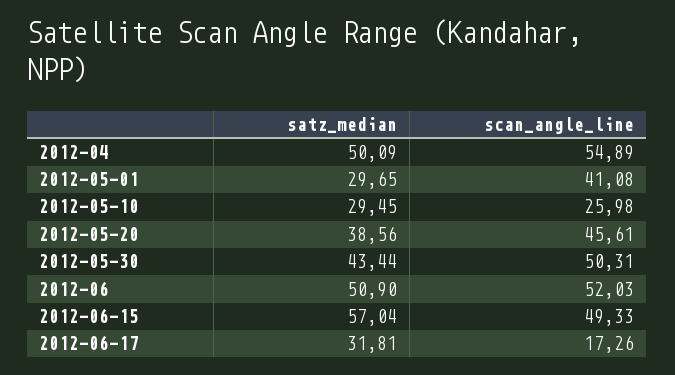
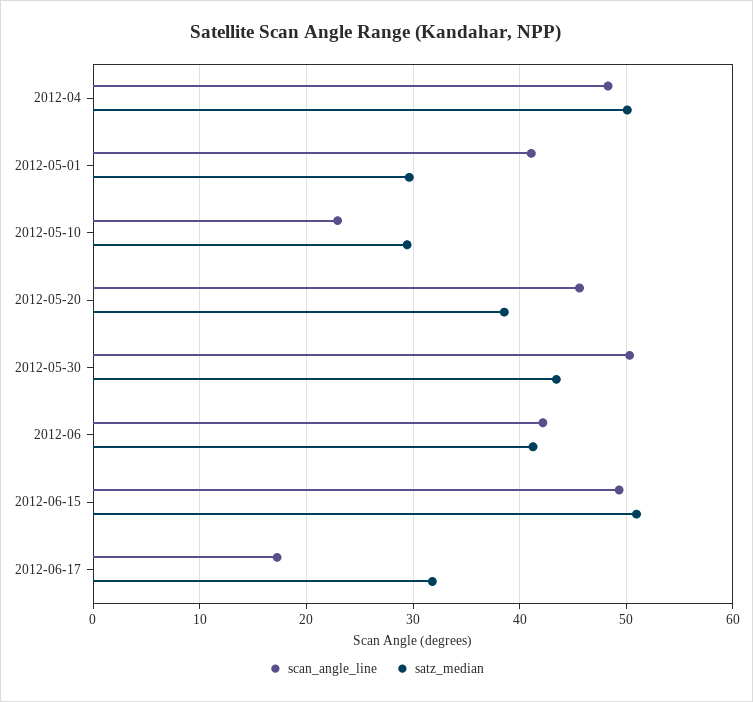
scan_angle_line, 2012-04: 54.89 -> 48
scan_angle_line, 2012-05-10: 25.98 -> 23
satz_median, 2012-06: 50.9 -> 41
scan_angle_line, 2012-06: 52.03 -> 42
satz_median, 2012-06-15: 57.04 -> 51

